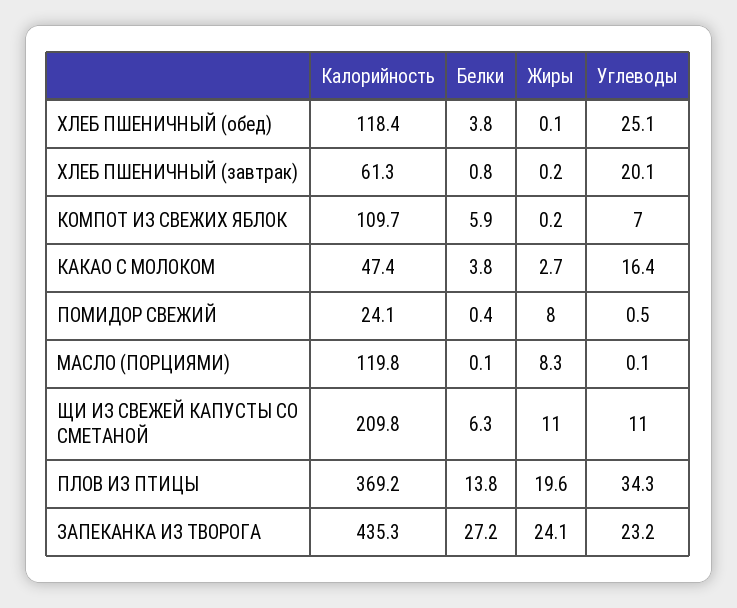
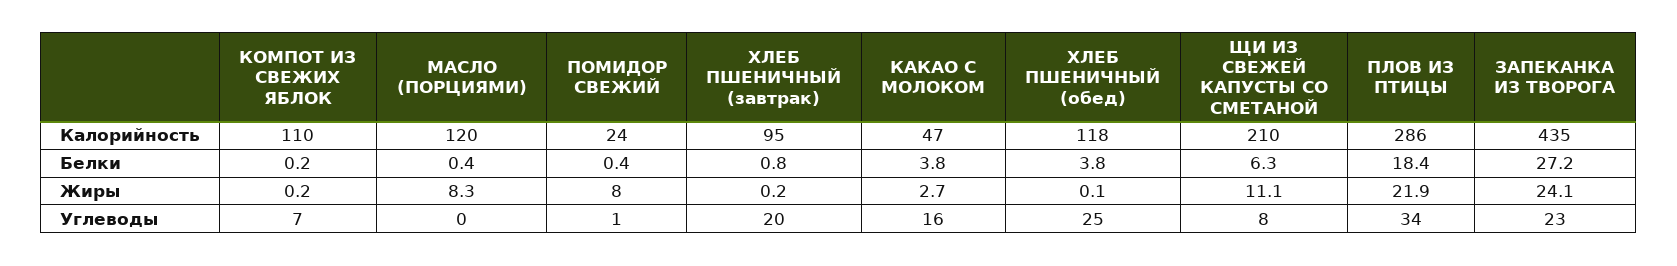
Калорийность, ХЛЕБ ПШЕНИЧНЫЙ (завтрак): 61.3 -> 95
Белки, КОМПОТ ИЗ СВЕЖИХ ЯБЛОК: 5.9 -> 0.2
Белки, МАСЛО (ПОРЦИЯМИ): 0.1 -> 0.4
Жиры, ЩИ ИЗ СВЕЖЕЙ КАПУСТЫ СО СМЕТАНОЙ: 11 -> 11.1
Углеводы, ЩИ ИЗ СВЕЖЕЙ КАПУСТЫ СО СМЕТАНОЙ: 11 -> 8
Калорийность, ПЛОВ ИЗ ПТИЦЫ: 369.2 -> 286
Белки, ПЛОВ ИЗ ПТИЦЫ: 13.8 -> 18.4
Жиры, ПЛОВ ИЗ ПТИЦЫ: 19.6 -> 21.9

